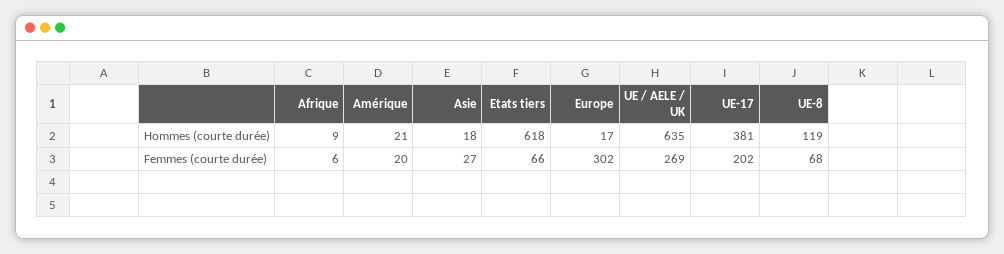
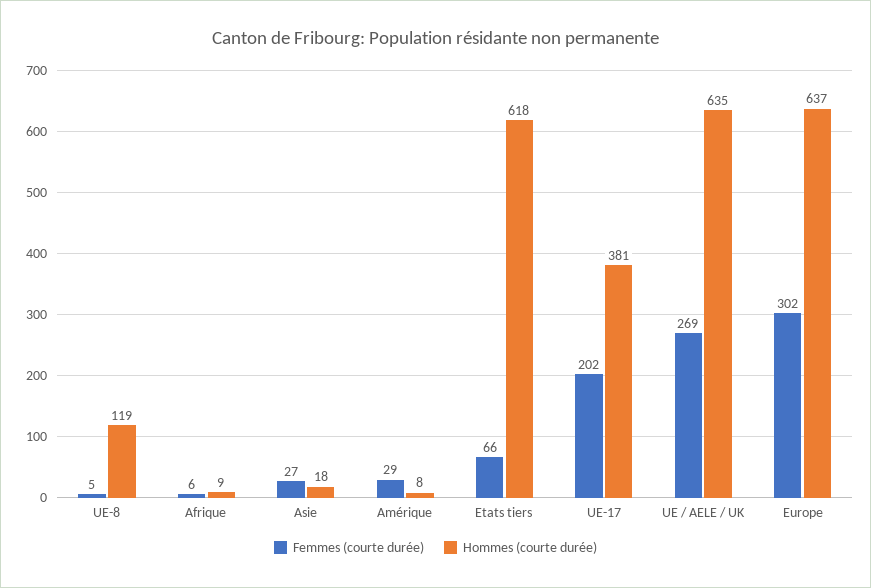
Hommes (courte durée), Amérique: 21 -> 8
Hommes (courte durée), Europe: 17 -> 637
Femmes (courte durée), Amérique: 20 -> 29
Femmes (courte durée), UE-8: 68 -> 5

